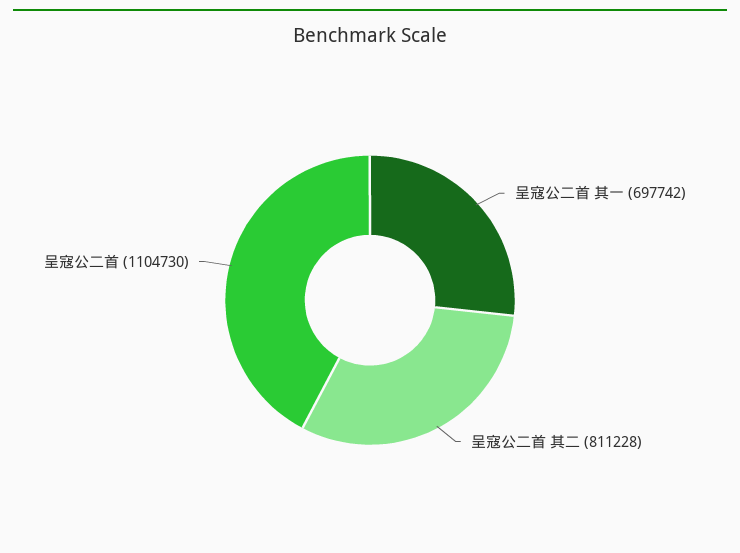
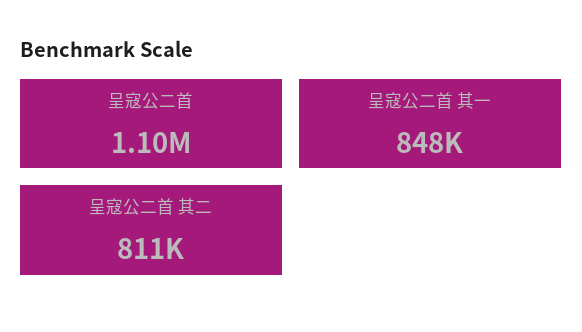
呈寇公二首 其一: 697742 -> 848000

